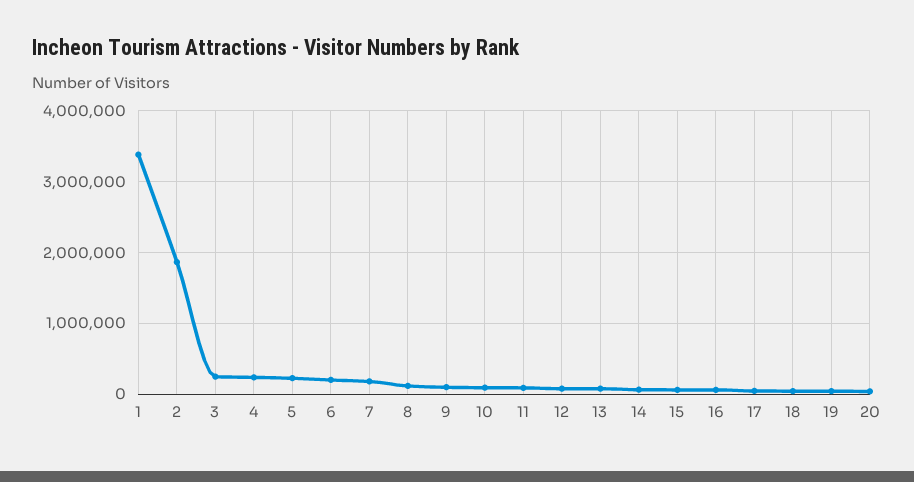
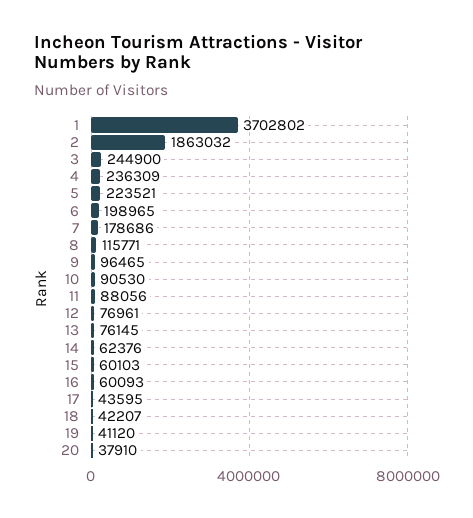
1: 3400000 -> 3702802

